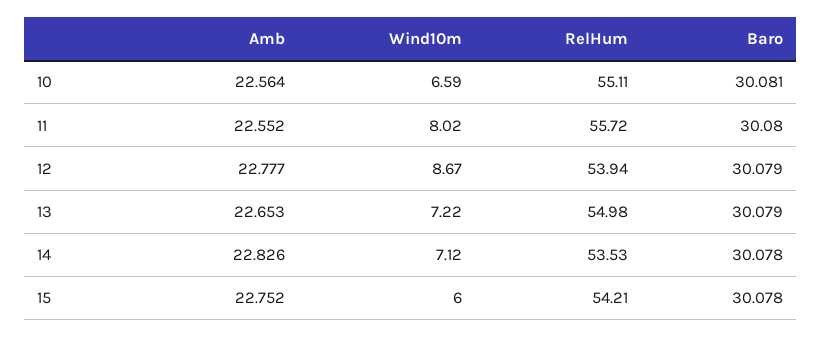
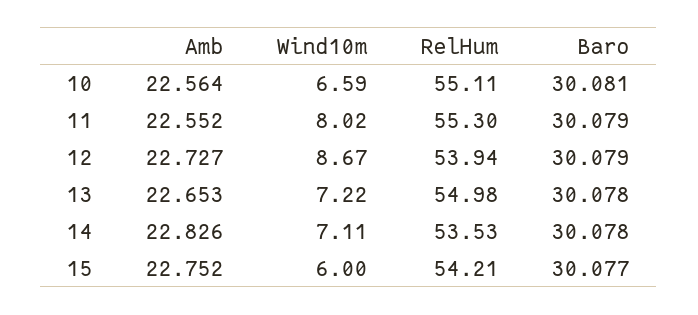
RelHum, 11: 55.72 -> 55.3
Baro, 11: 30.08 -> 30.079
Amb, 12: 22.777 -> 22.727
Baro, 13: 30.079 -> 30.078
Wind10m, 14: 7.12 -> 7.11
Baro, 15: 30.078 -> 30.077

